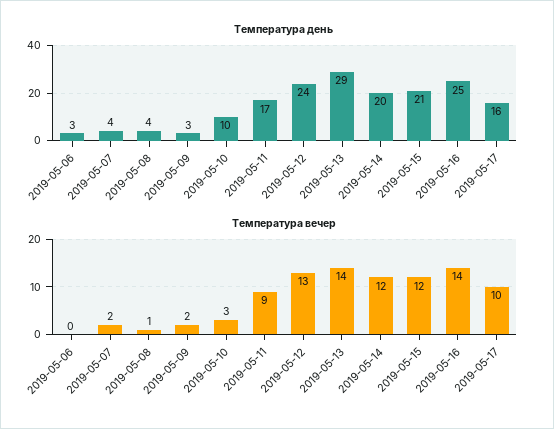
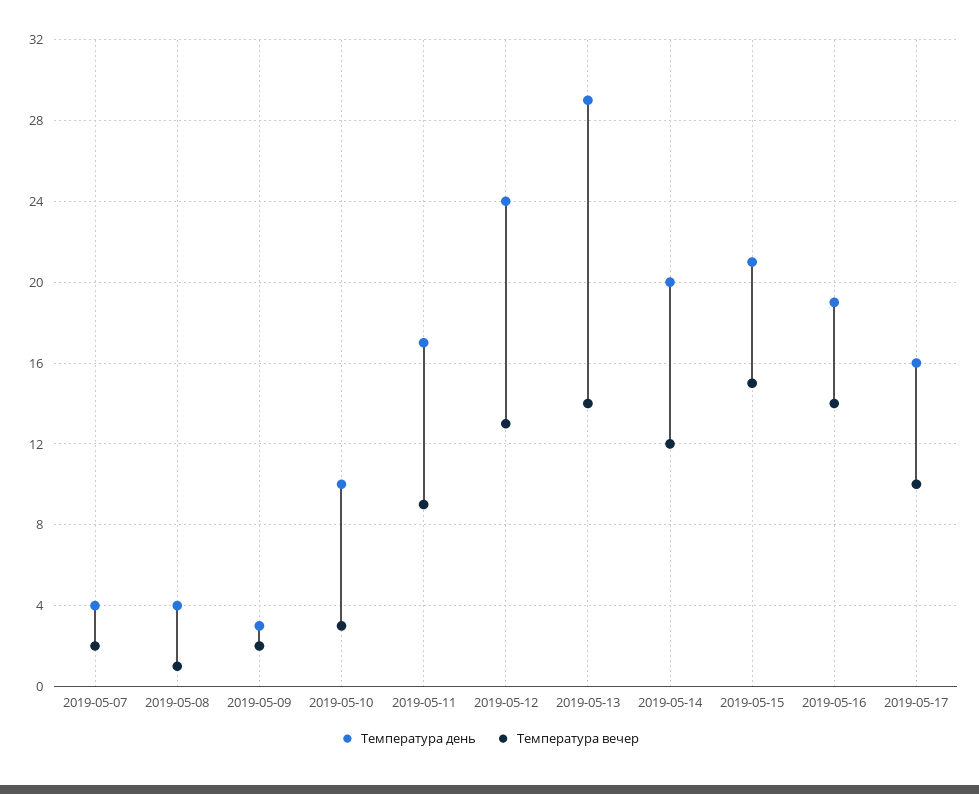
Температура день, 2019-05-06: 3 -> none
Температура день, 2019-05-16: 25 -> 19
Температура вечер, 2019-05-06: 0 -> none
Температура вечер, 2019-05-15: 12 -> 15

